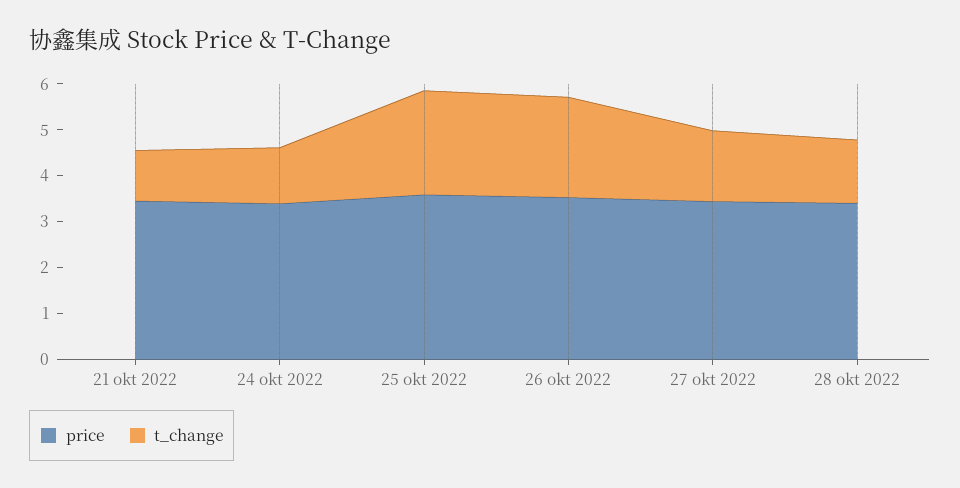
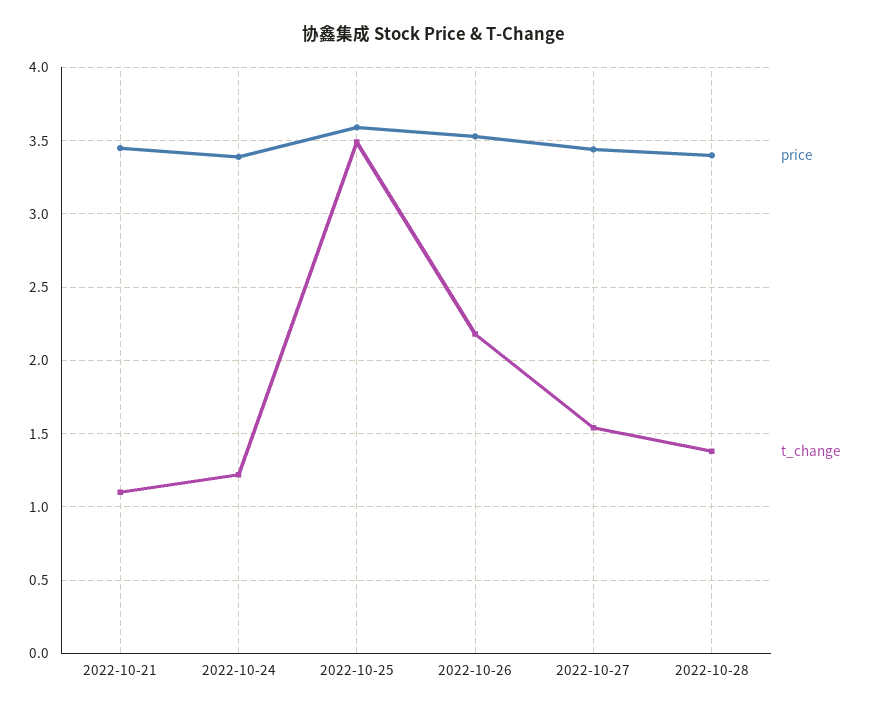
t_change, 25 okt 2022: 2.2 -> 3.5

